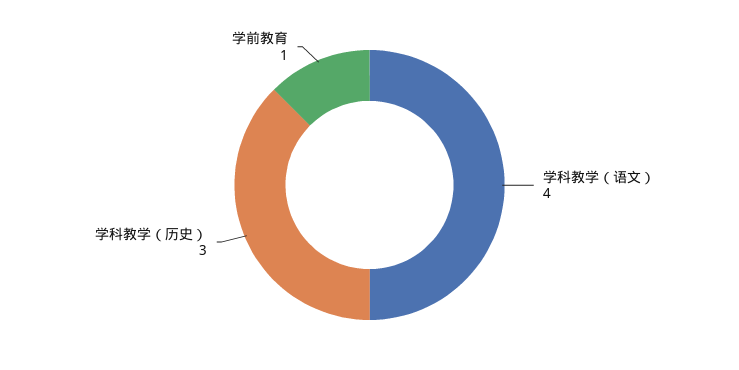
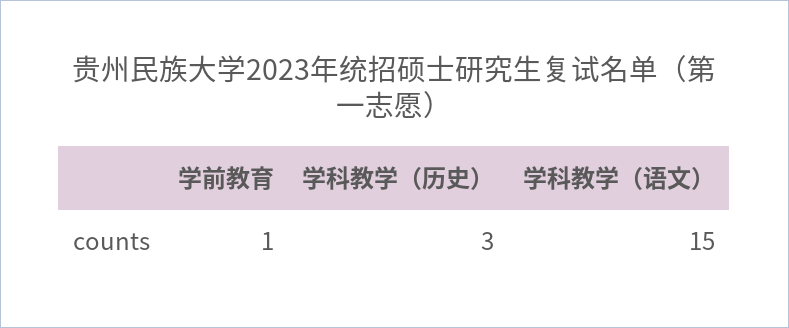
学科教学（语文）: 4 -> 15

